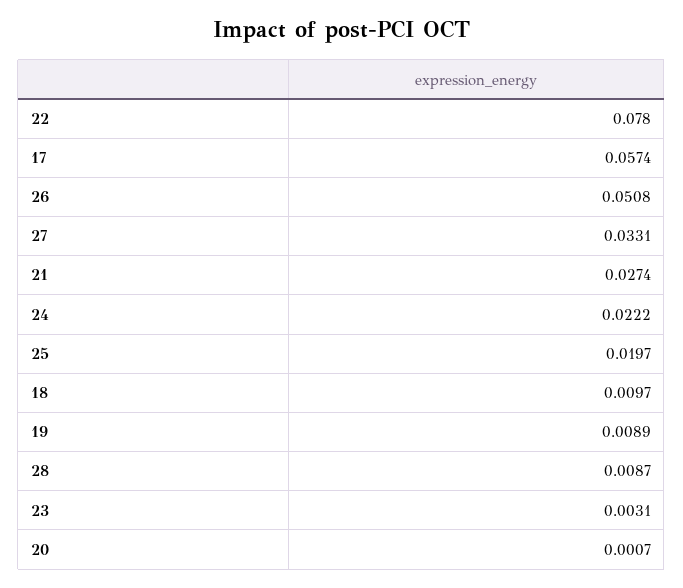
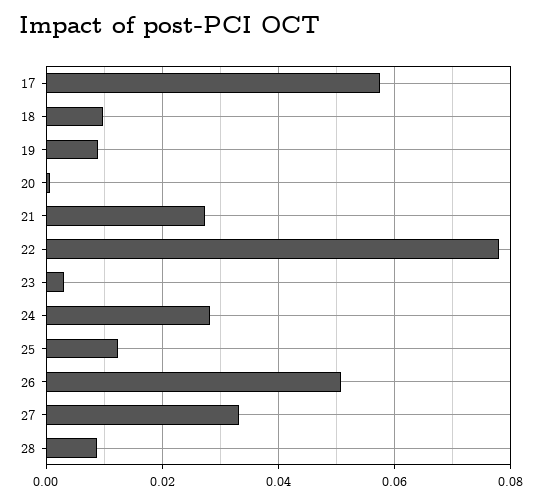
24: 0.0222 -> 0.028
25: 0.0197 -> 0.012

